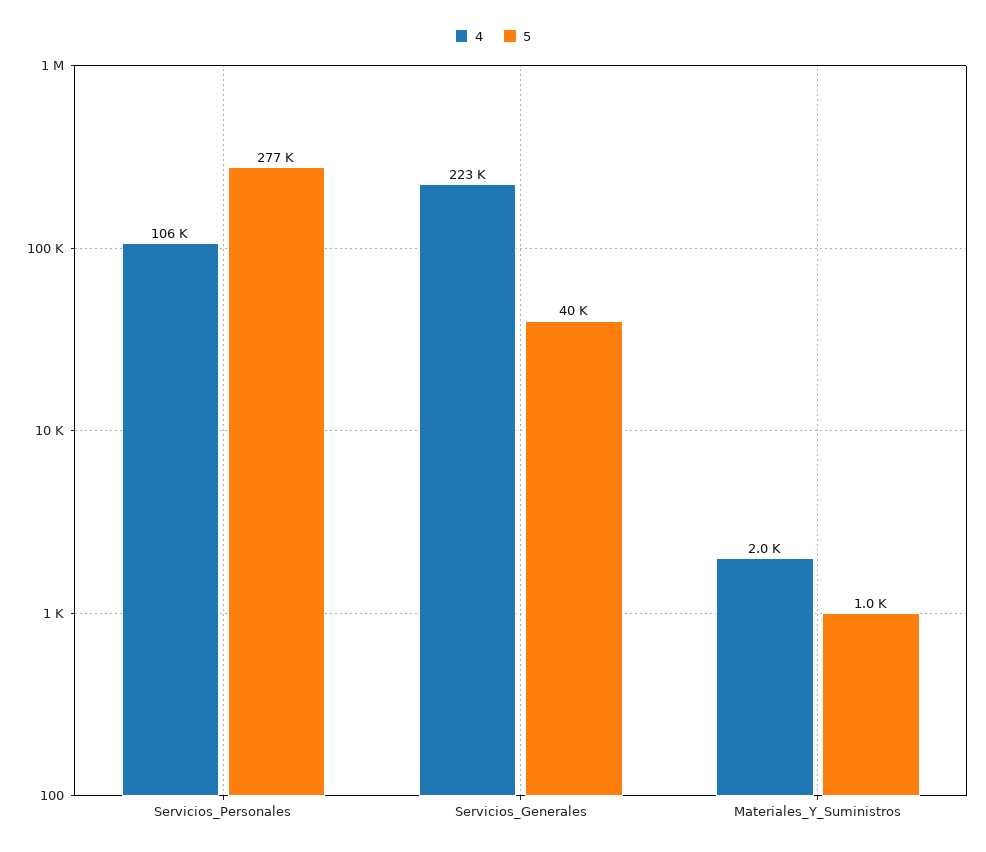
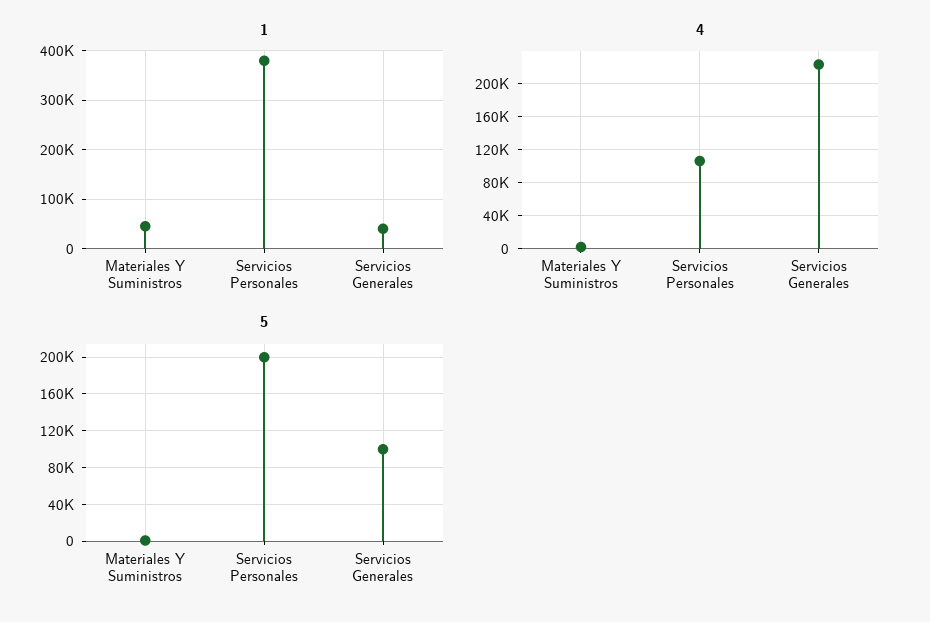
5, Servicios_Personales: 277000 -> 200000
5, Servicios_Generales: 40000 -> 100000
1, Materiales_Y_Suministros: none -> 40000
1, Servicios_Personales: none -> 380000
1, Servicios_Generales: none -> 40000

